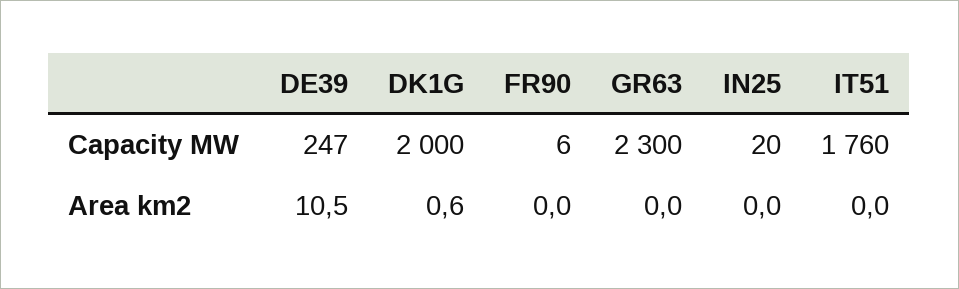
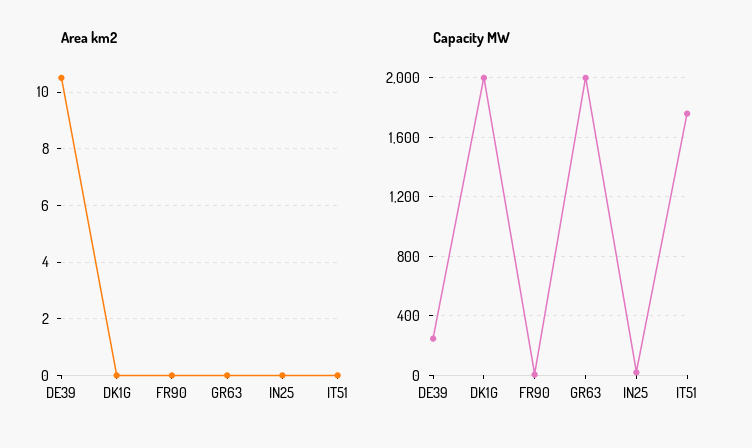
Capacity MW, GR63: 2300 -> 2000
Area km2, DK1G: 0.6 -> 0

